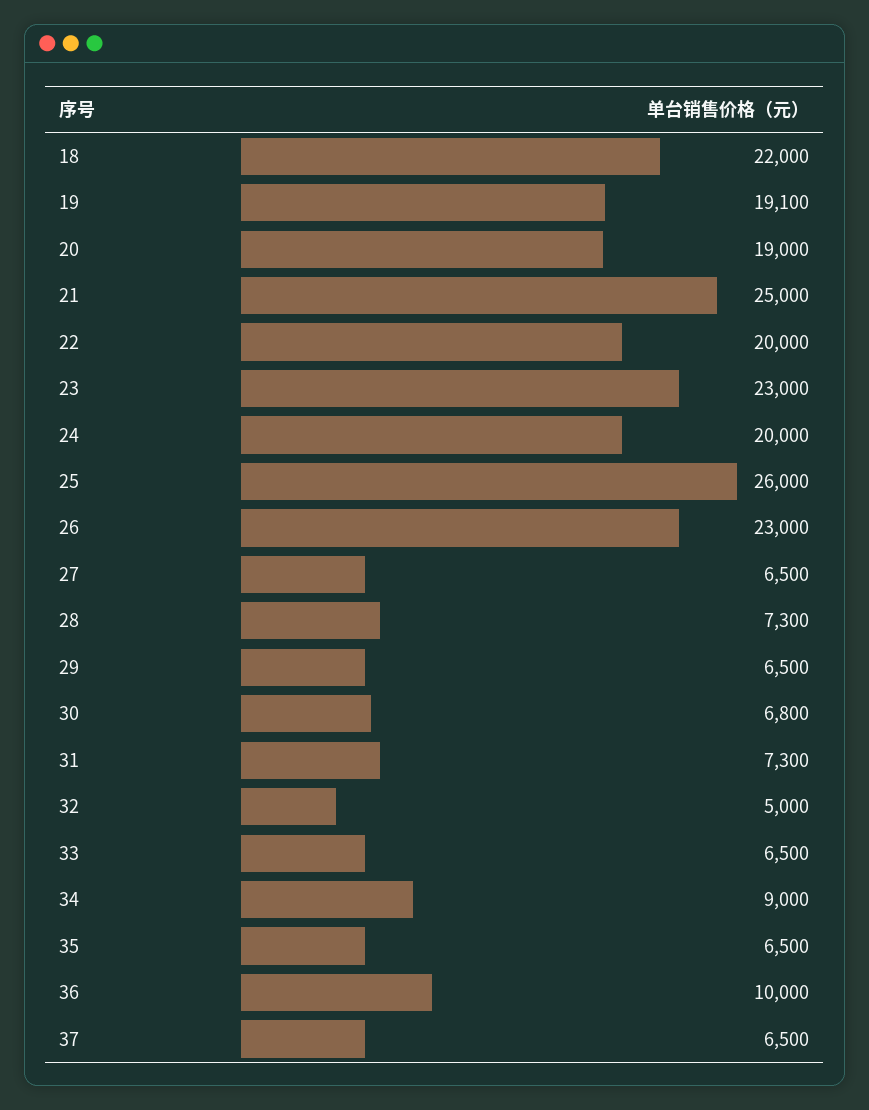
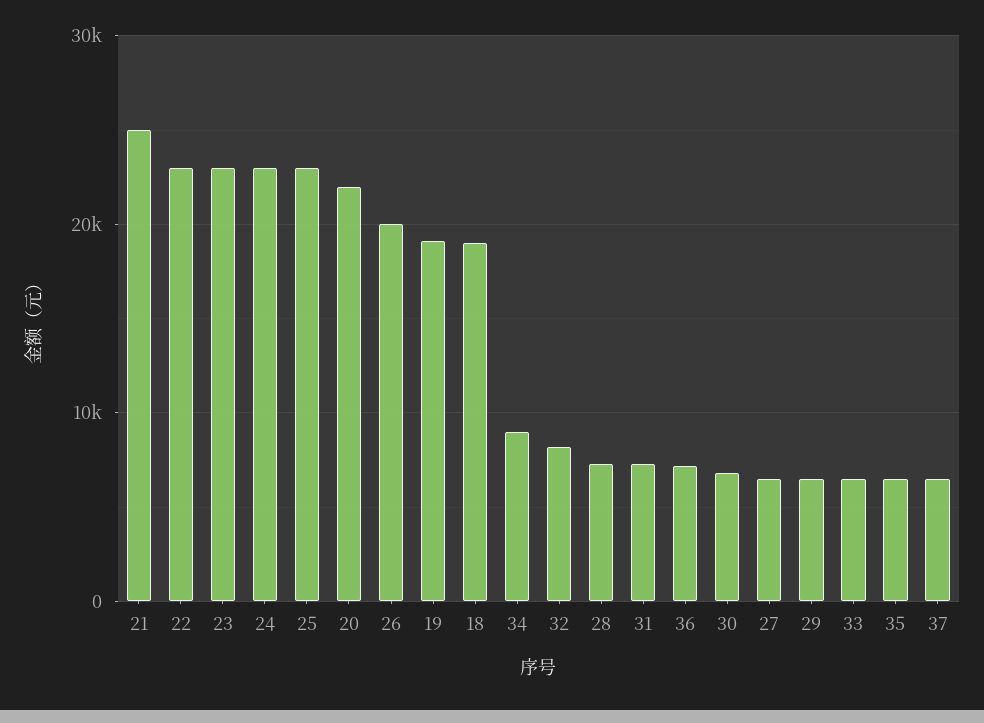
18: 22000 -> 19000
20: 19000 -> 22000
22: 20000 -> 23000
24: 20000 -> 23000
25: 26000 -> 23000
26: 23000 -> 20000
32: 5000 -> 8000
36: 10000 -> 7000

